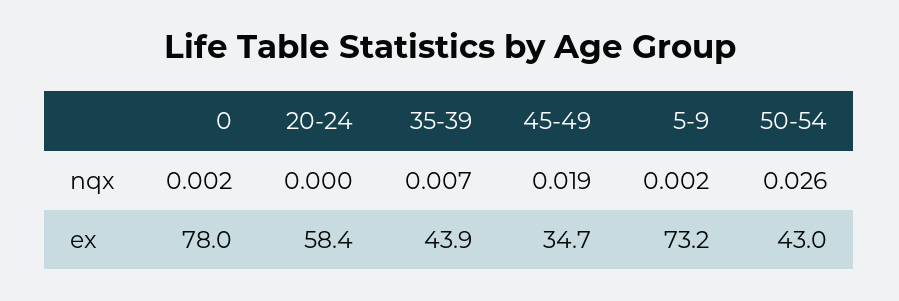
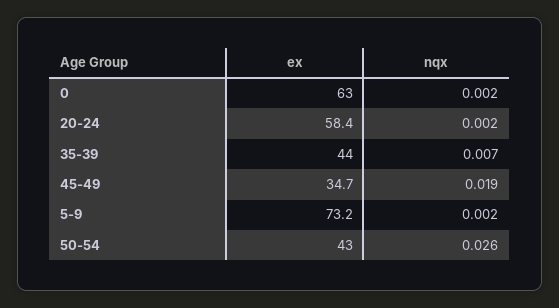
20-24, nqx: 0 -> 0.002
0, ex: 78 -> 63
35-39, ex: 43.9 -> 44

